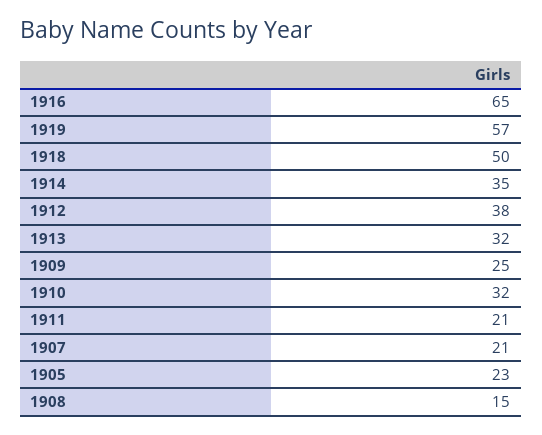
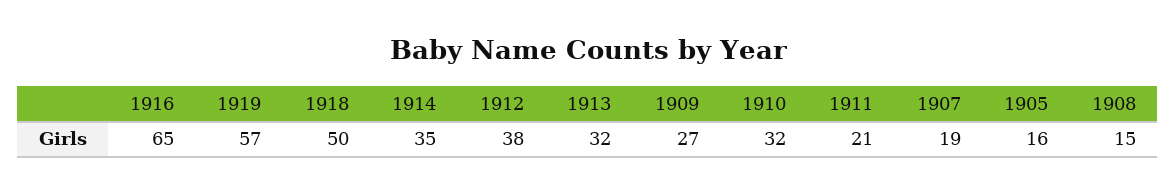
1909: 25 -> 27
1907: 21 -> 19
1905: 23 -> 16

